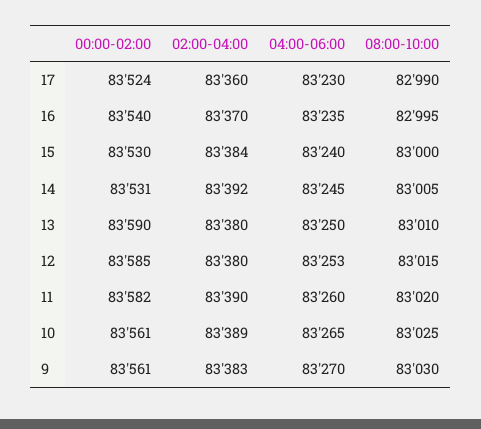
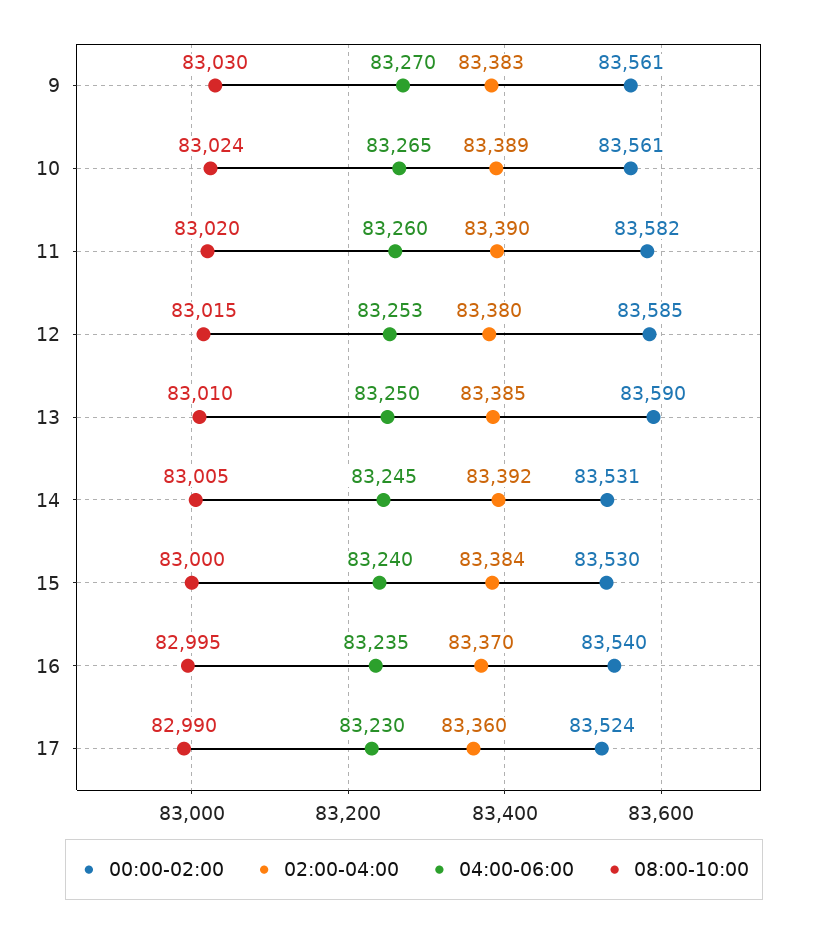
02:00-04:00, 13: 83380 -> 83385
08:00-10:00, 10: 83025 -> 83024

